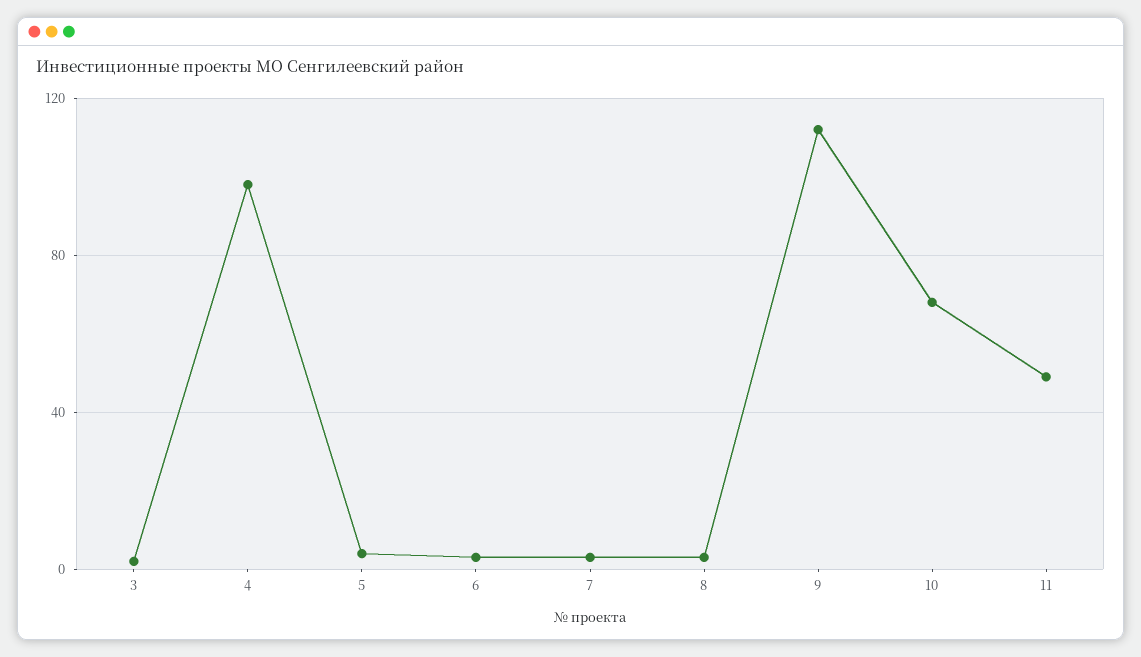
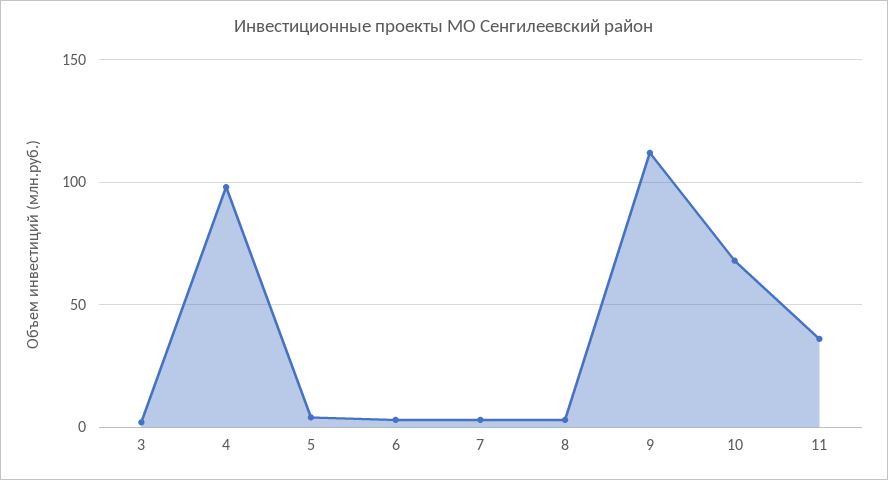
11: 50 -> 35

